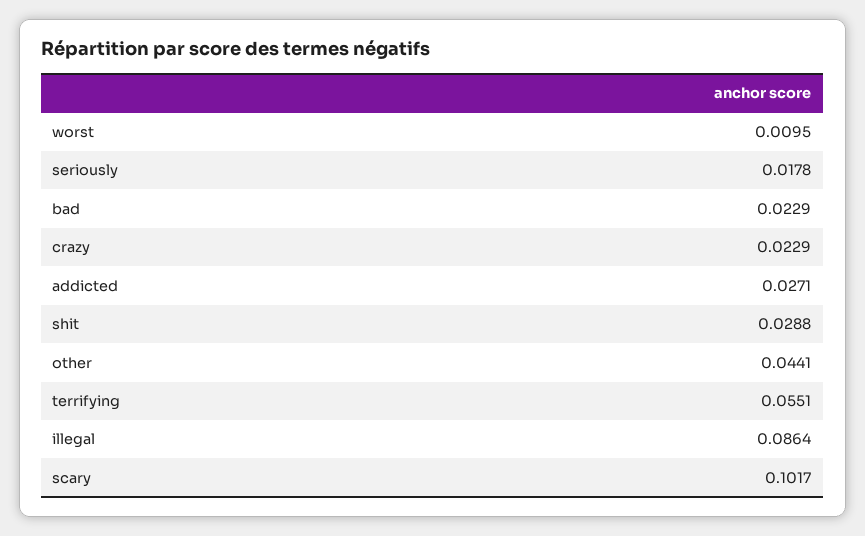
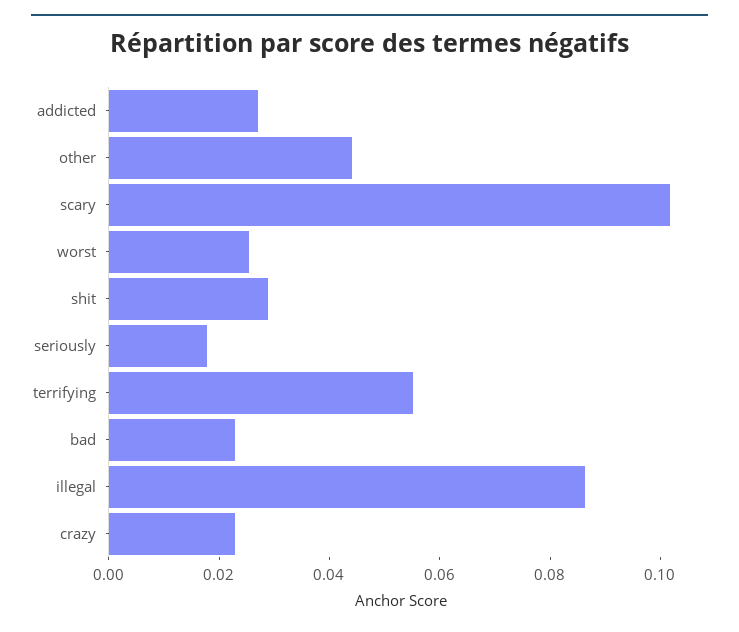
worst: 0.0095 -> 0.025

